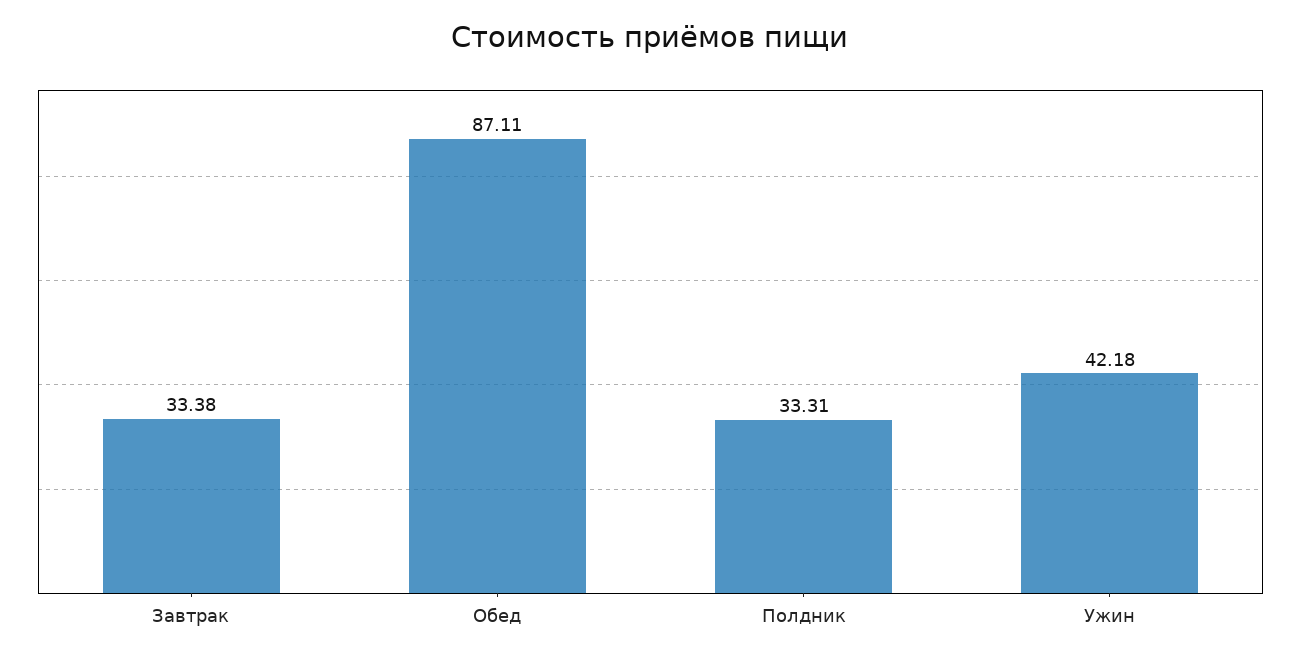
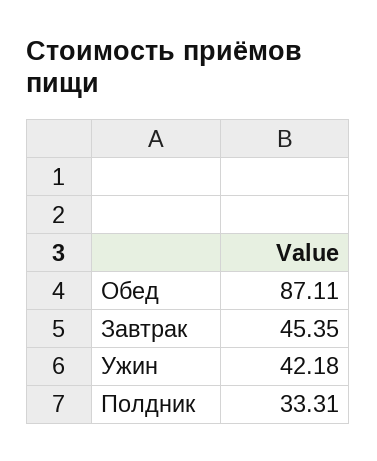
Завтрак: 33.38 -> 45.35

